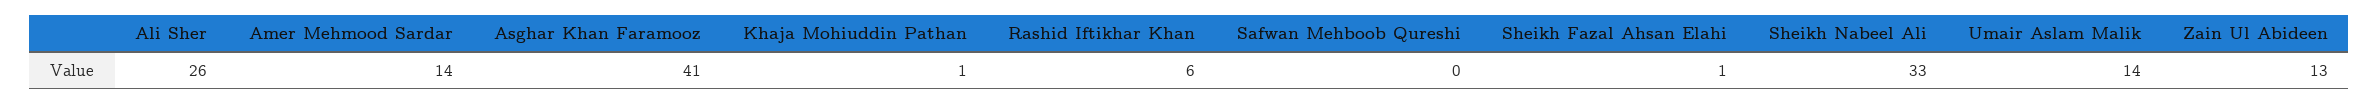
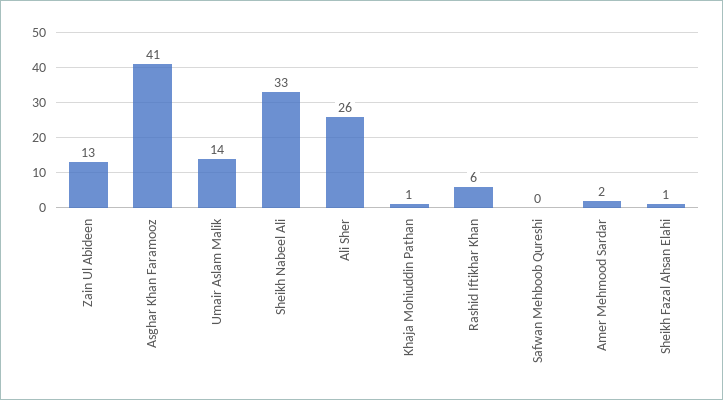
Amer Mehmood Sardar: 14 -> 2

